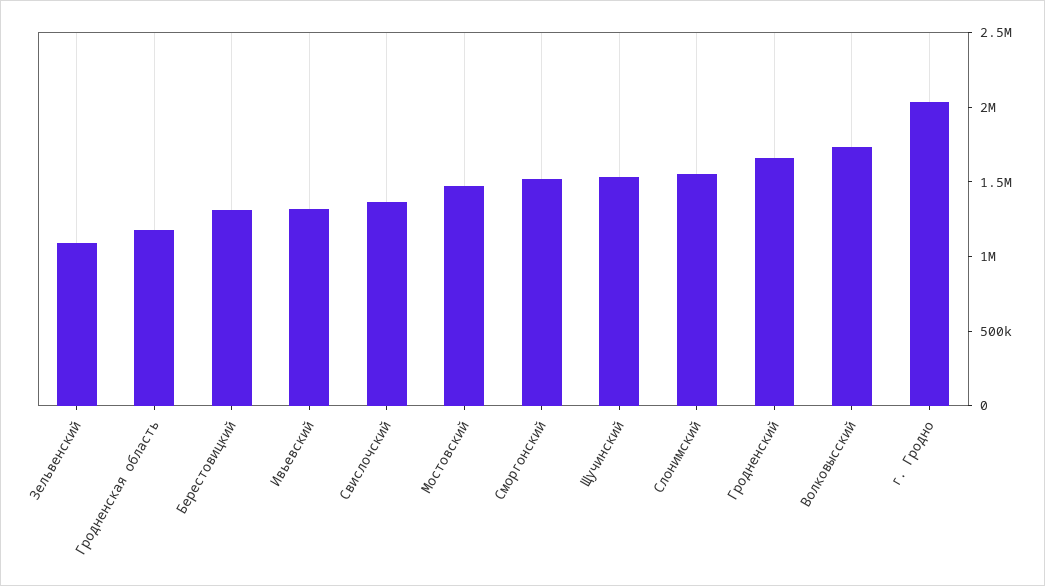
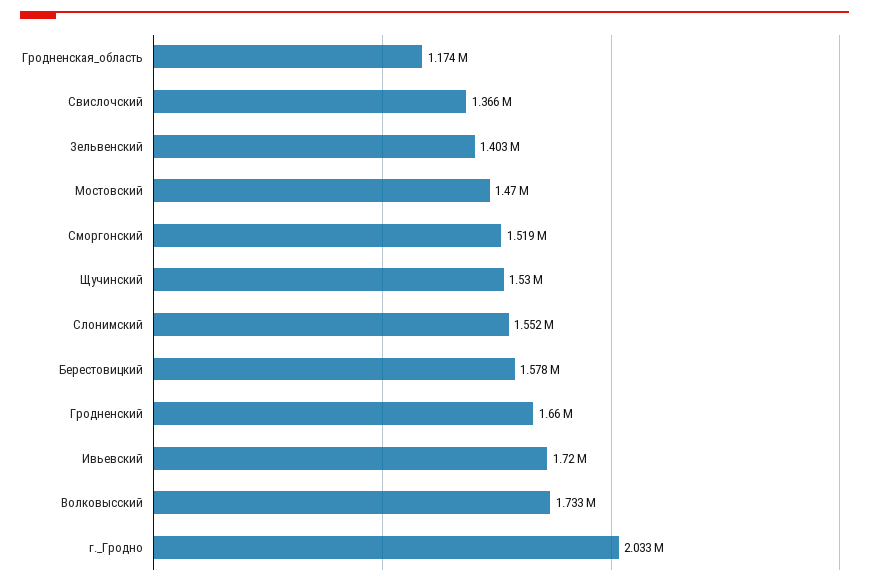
Зельвенский: 1100000 -> 1403000
Берестовицкий: 1300000 -> 1578000
Ивьевский: 1300000 -> 1720000

